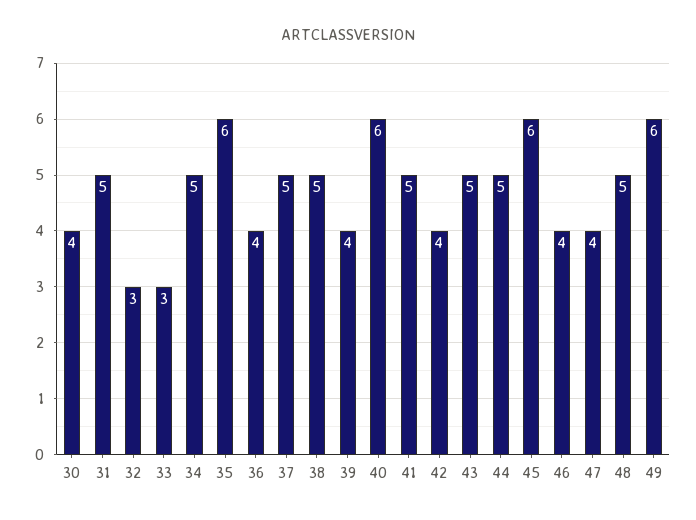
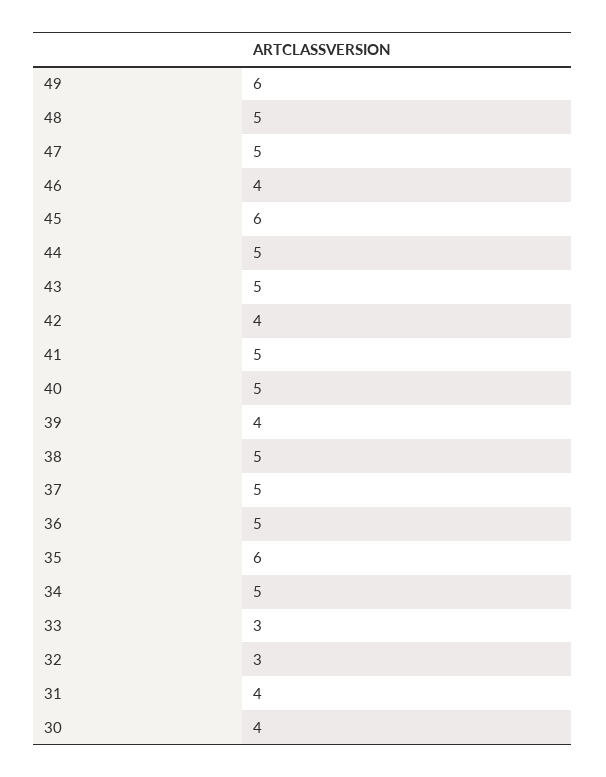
31: 5 -> 4
36: 4 -> 5
40: 6 -> 5
47: 4 -> 5

